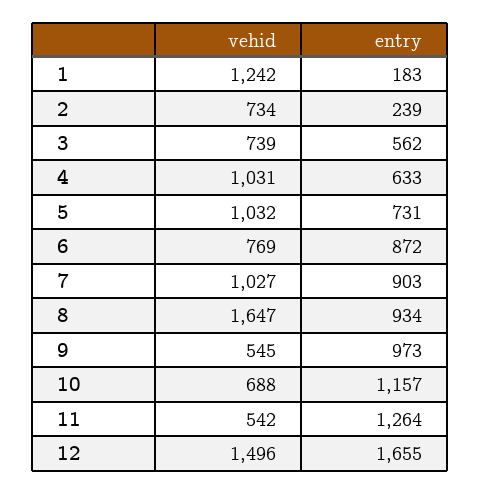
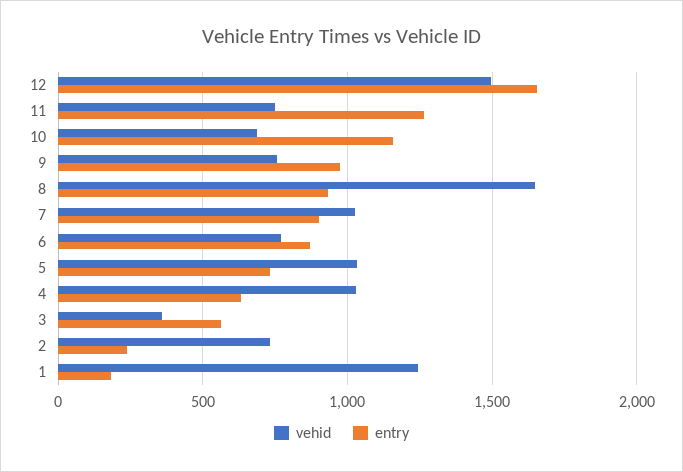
vehid, 3: 739 -> 350
vehid, 9: 545 -> 750
vehid, 11: 542 -> 750

